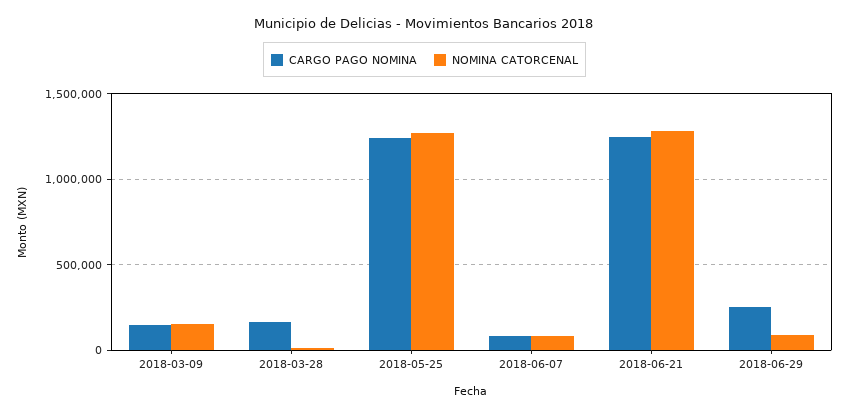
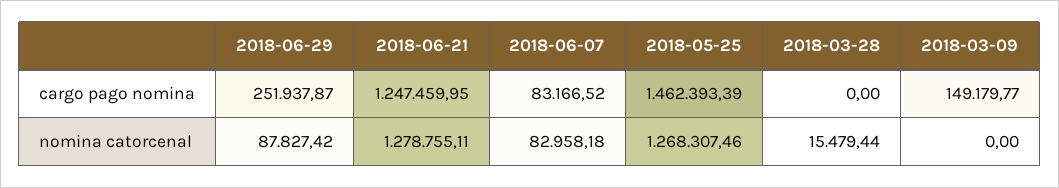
NOMINA CATORCENAL, 2018-03-09: 150000 -> 0
CARGO PAGO NOMINA, 2018-03-28: 150000 -> 0
CARGO PAGO NOMINA, 2018-05-25: 1250000 -> 1462393.39

